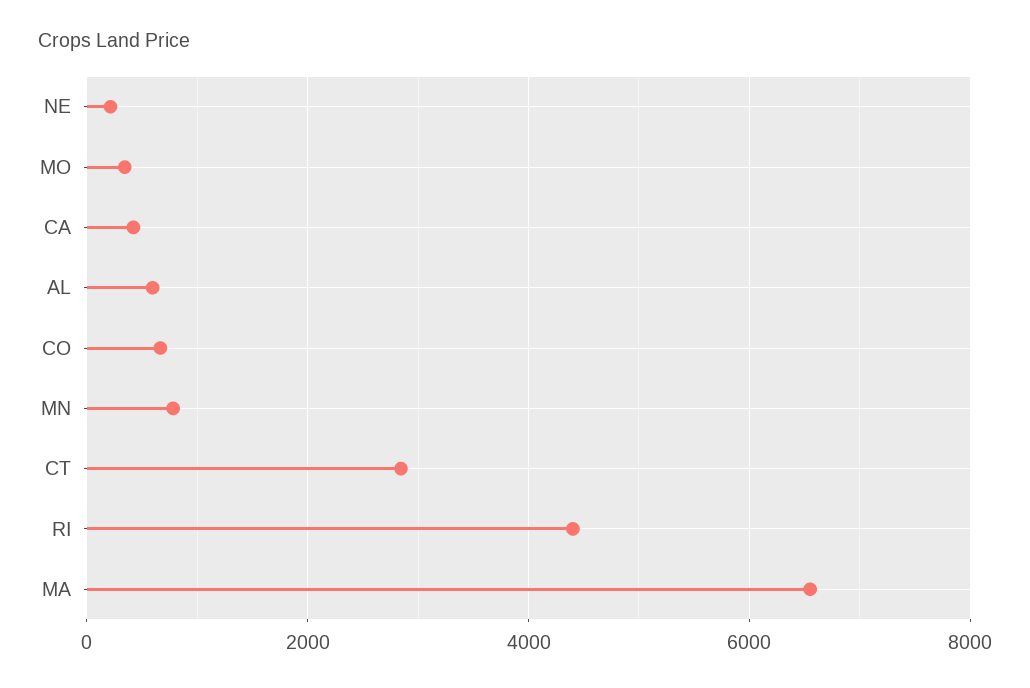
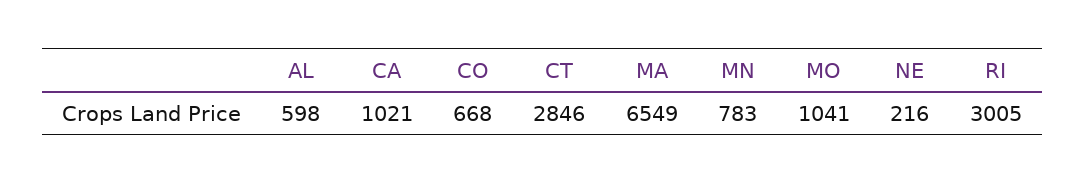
MO: 400 -> 1041
CA: 400 -> 1021
RI: 4400 -> 3005

